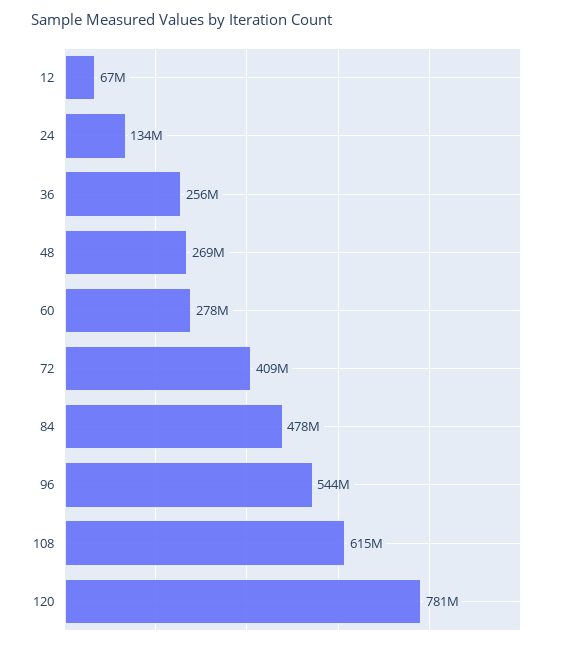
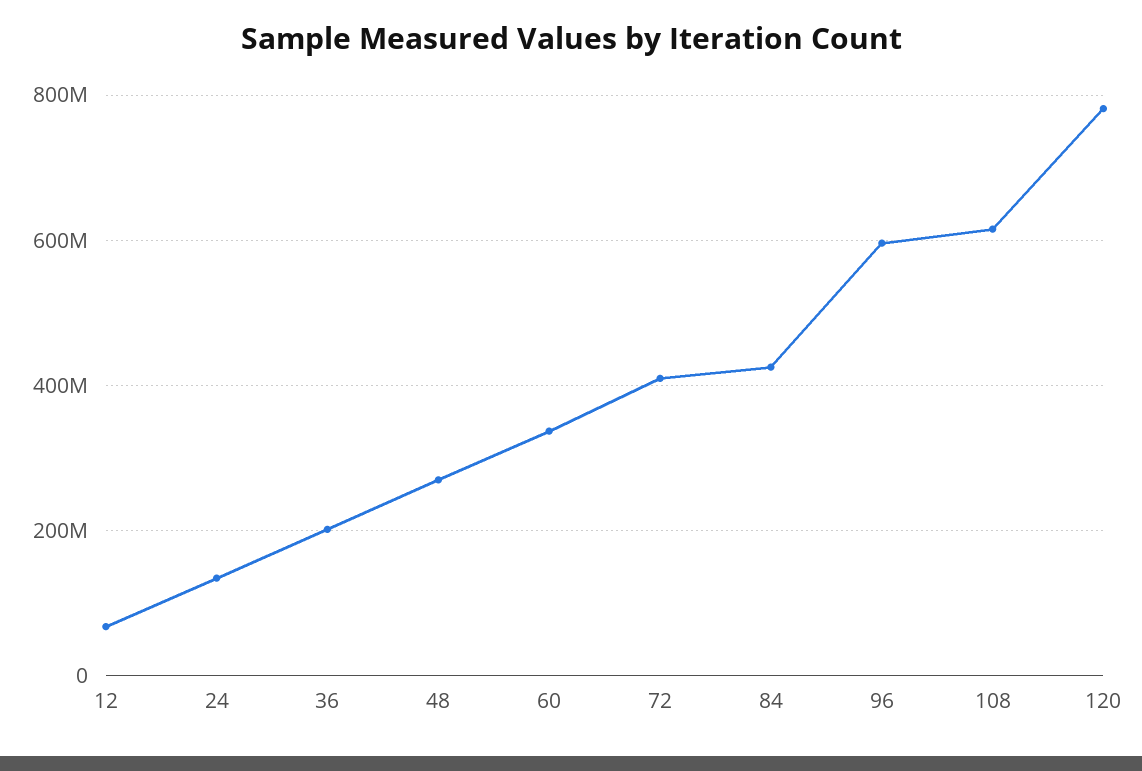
36: 256000000 -> 200000000
60: 278000000 -> 340000000
84: 478000000 -> 420000000
96: 544000000 -> 600000000

